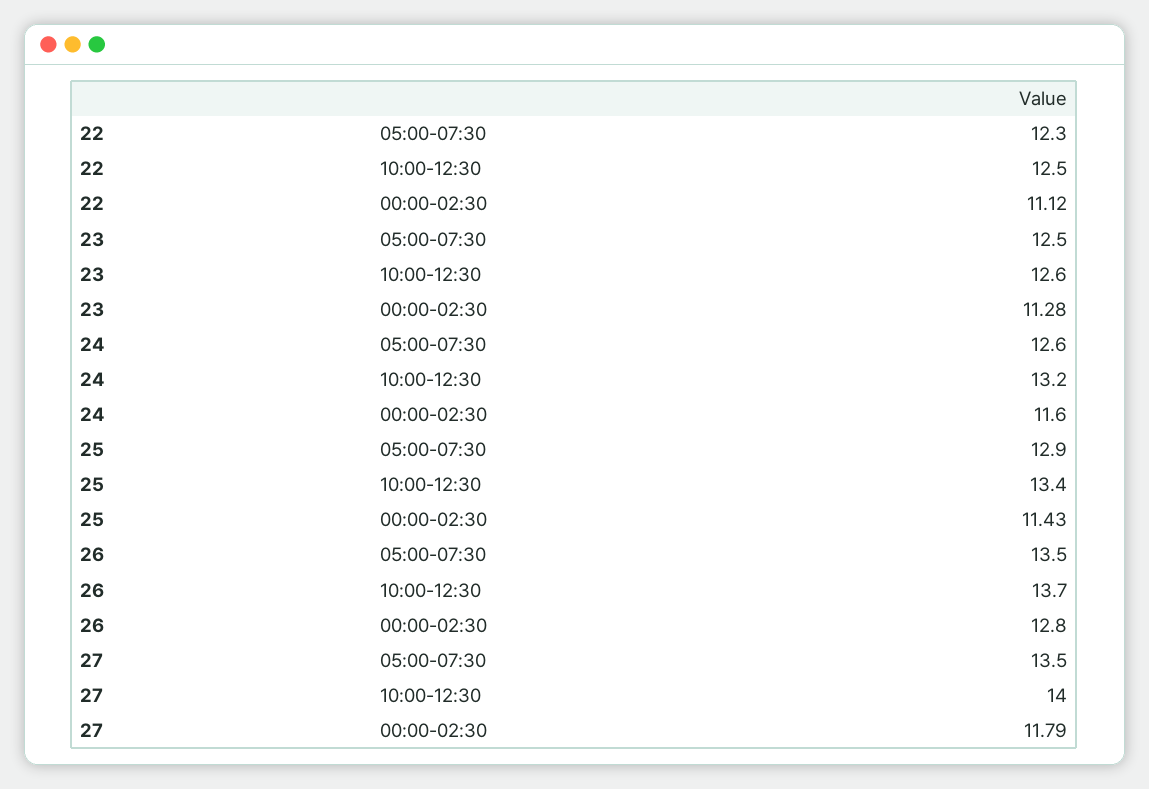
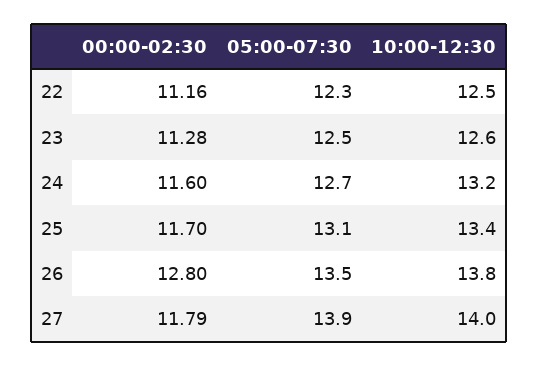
22, 00:00-02:30: 11.12 -> 11.16
24, 05:00-07:30: 12.6 -> 12.7
25, 05:00-07:30: 12.9 -> 13.1
25, 00:00-02:30: 11.43 -> 11.7
26, 10:00-12:30: 13.7 -> 13.8
27, 05:00-07:30: 13.5 -> 13.9

